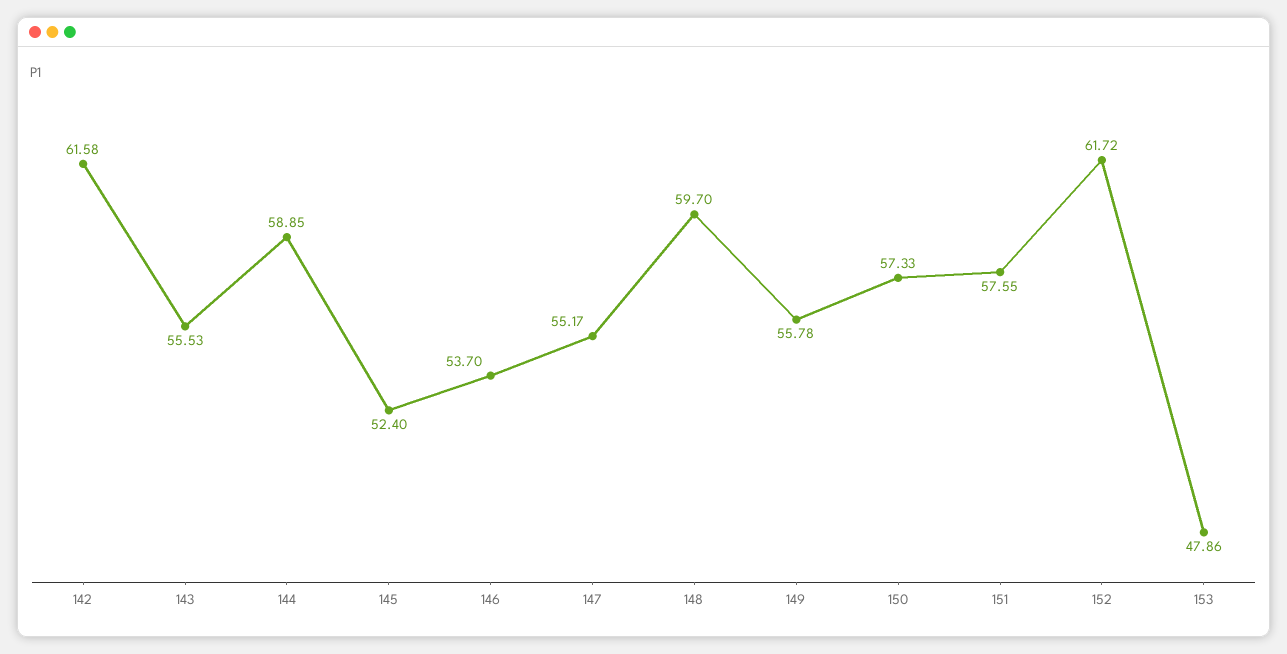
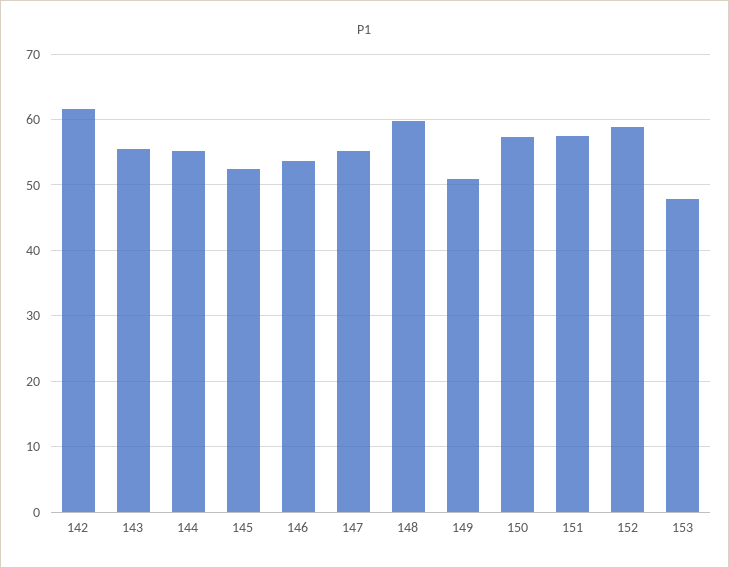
144: 58.85 -> 55
149: 55.78 -> 51
152: 61.72 -> 59

